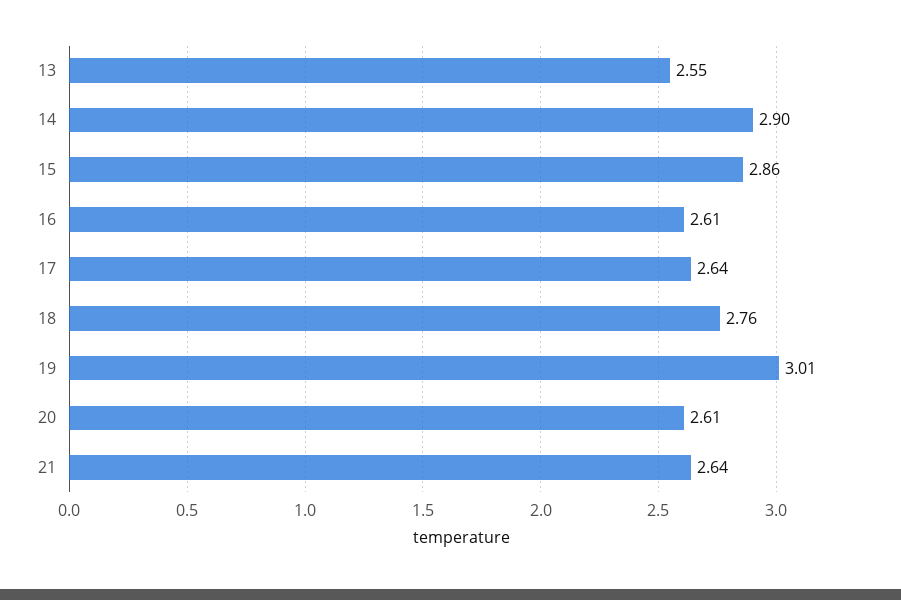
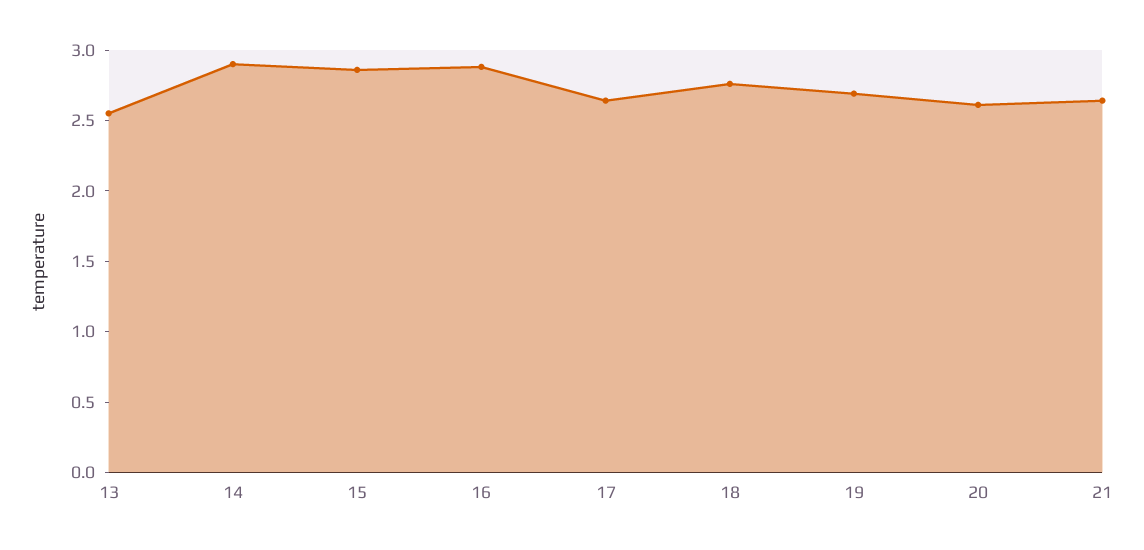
16: 2.61 -> 2.9
19: 3.01 -> 2.7

